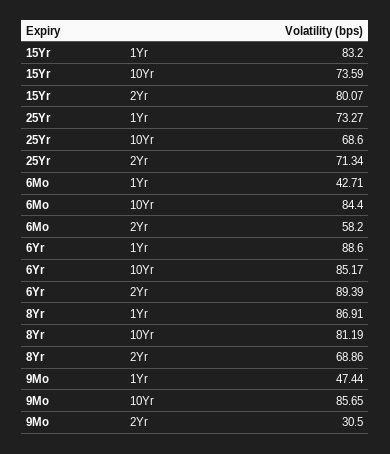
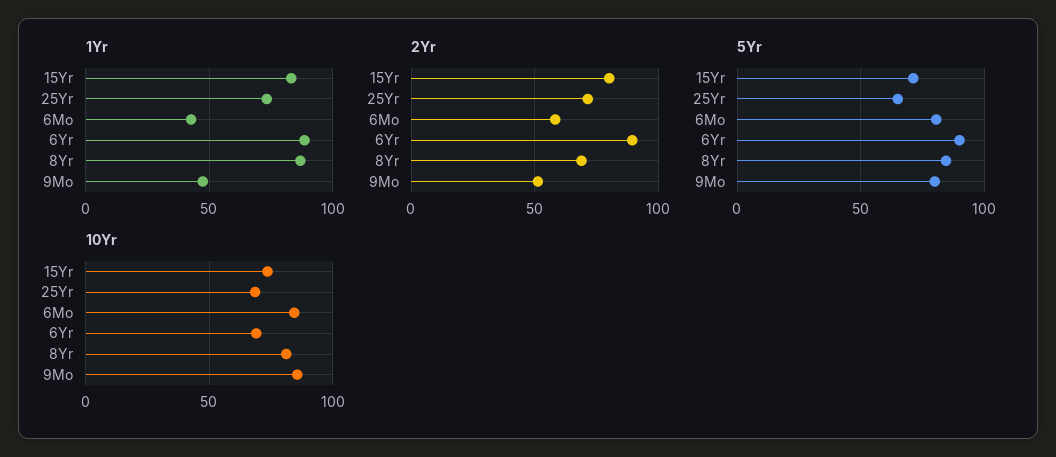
10Yr, 6Yr: 85.17 -> 70
2Yr, 9Mo: 30.5 -> 50
5Yr, 15Yr: none -> 70
5Yr, 25Yr: none -> 65
5Yr, 6Mo: none -> 80
5Yr, 6Yr: none -> 90
5Yr, 8Yr: none -> 85
5Yr, 9Mo: none -> 80

